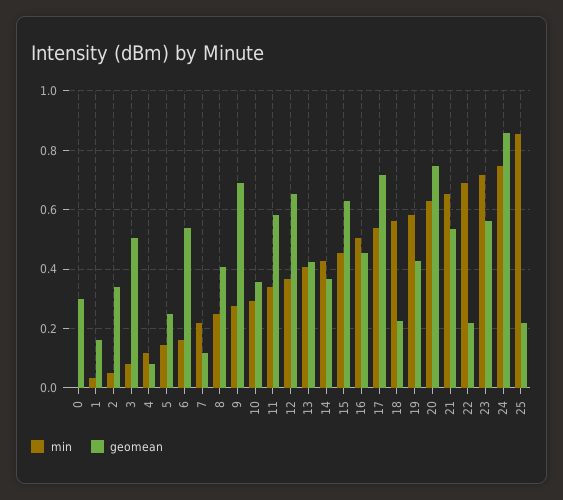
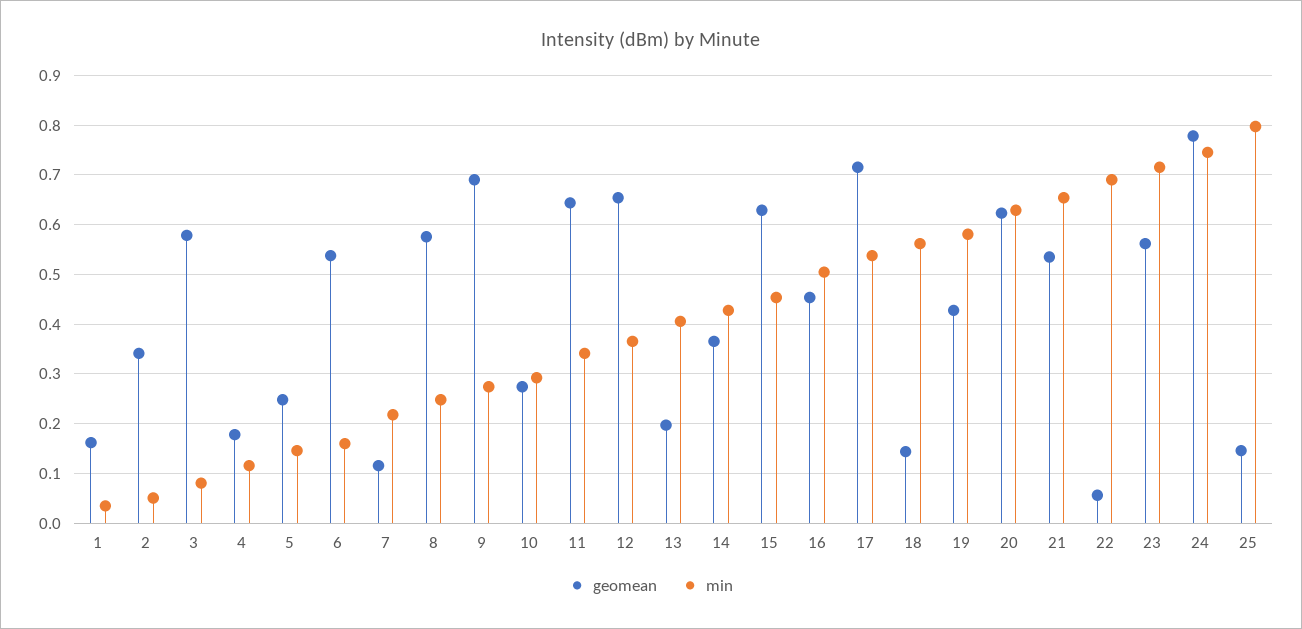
min, 0: 0 -> none
geomean, 0: 0.3 -> none
geomean, 3: 0.5 -> 0.58
geomean, 4: 0.075 -> 0.18
geomean, 8: 0.4 -> 0.58
geomean, 10: 0.35 -> 0.28
geomean, 11: 0.575 -> 0.64
geomean, 13: 0.425 -> 0.2
geomean, 18: 0.225 -> 0.14
geomean, 20: 0.75 -> 0.62
geomean, 22: 0.225 -> 0.06
geomean, 24: 0.85 -> 0.78
min, 25: 0.85 -> 0.8
geomean, 25: 0.225 -> 0.14

